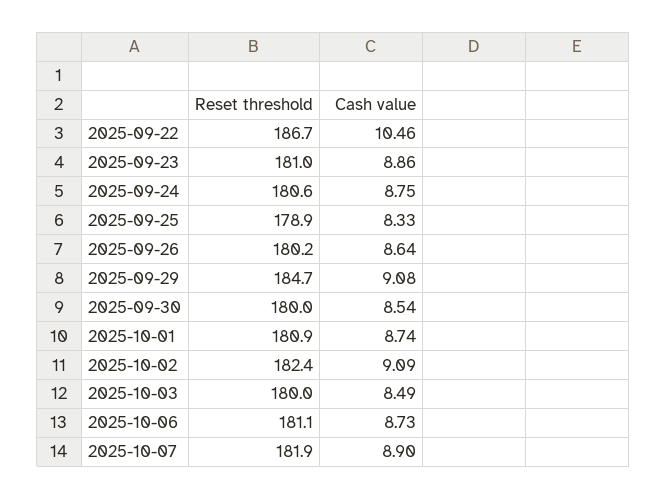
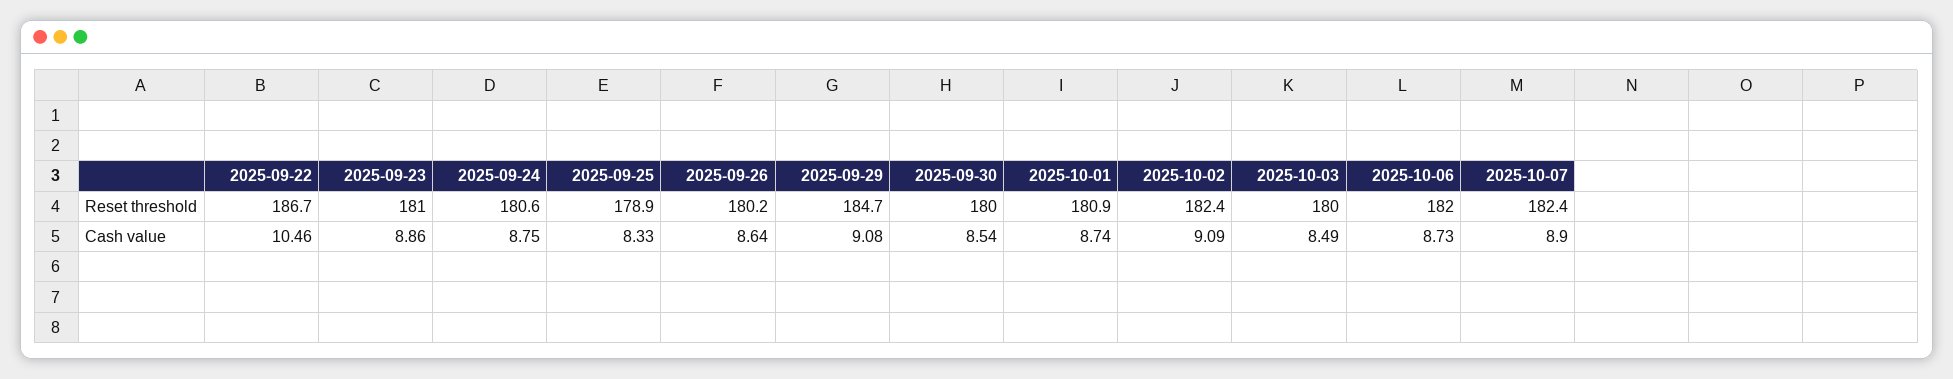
Reset threshold, 2025-10-06: 181.1 -> 182
Reset threshold, 2025-10-07: 181.9 -> 182.4

